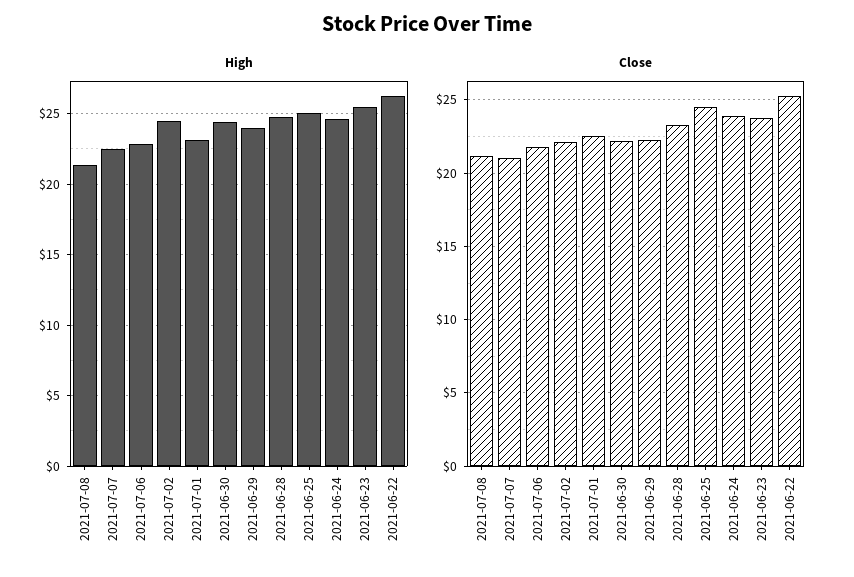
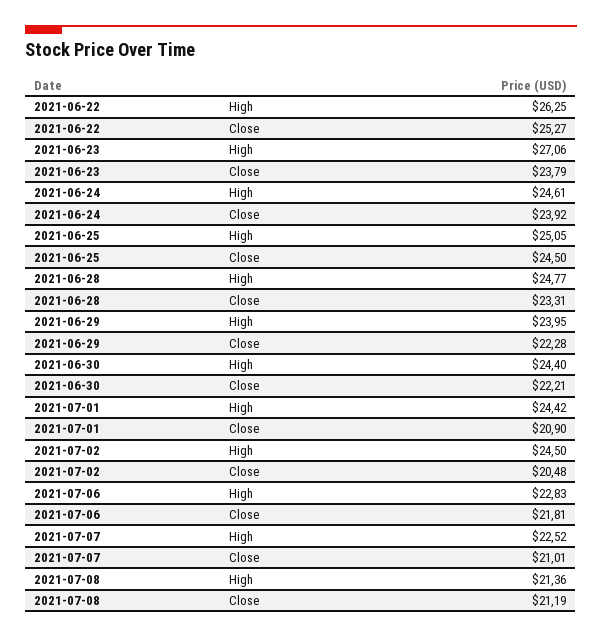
High, 2021-07-01: 23 -> 24.42
High, 2021-06-23: 25.5 -> 27.06
Close, 2021-07-02: 22 -> 20.48
Close, 2021-07-01: 22.5 -> 20.9

